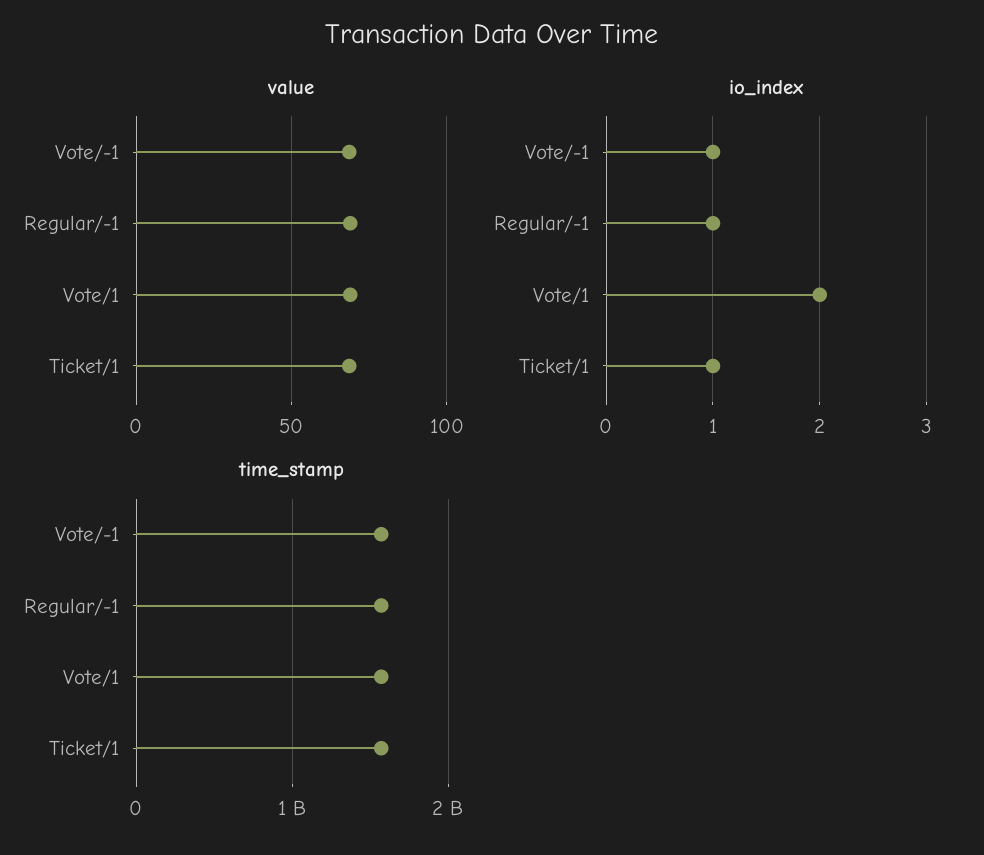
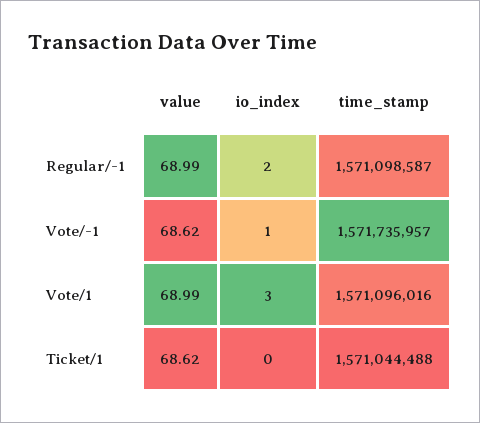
io_index, Regular/-1: 1 -> 2
io_index, Vote/1: 2 -> 3
io_index, Ticket/1: 1 -> 0

